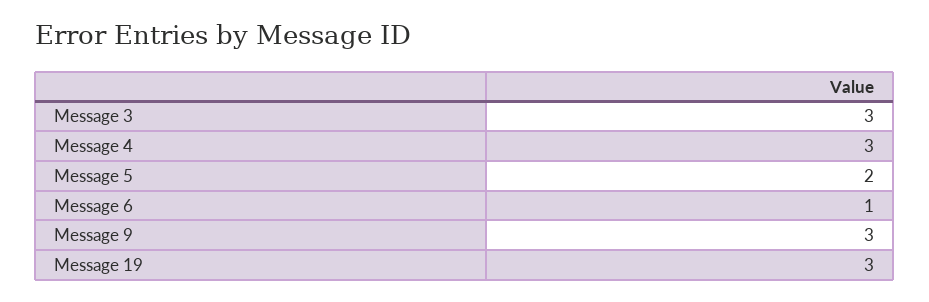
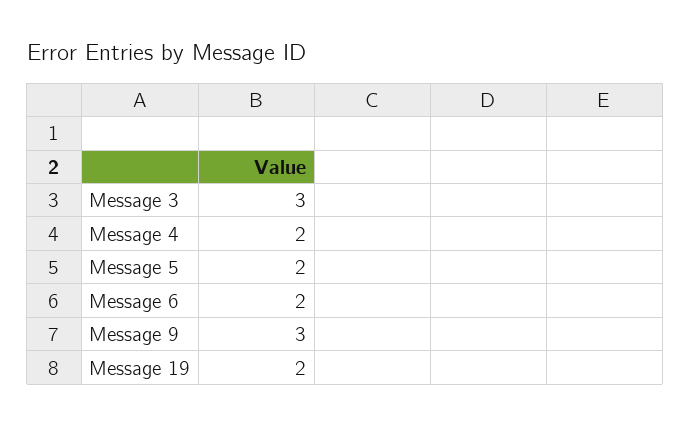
Message 4: 3 -> 2
Message 6: 1 -> 2
Message 19: 3 -> 2

